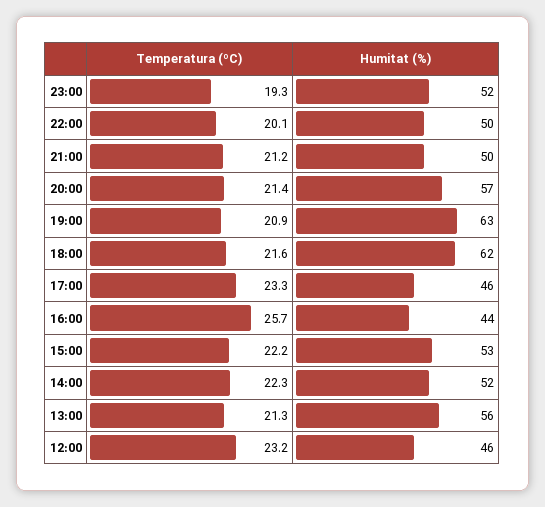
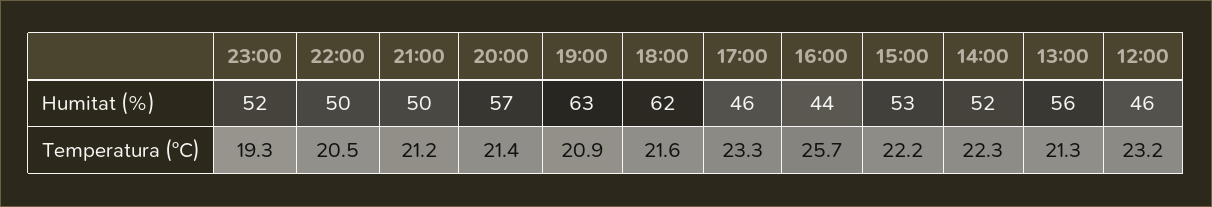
Temperatura (ºC), 22:00: 20.1 -> 20.5

